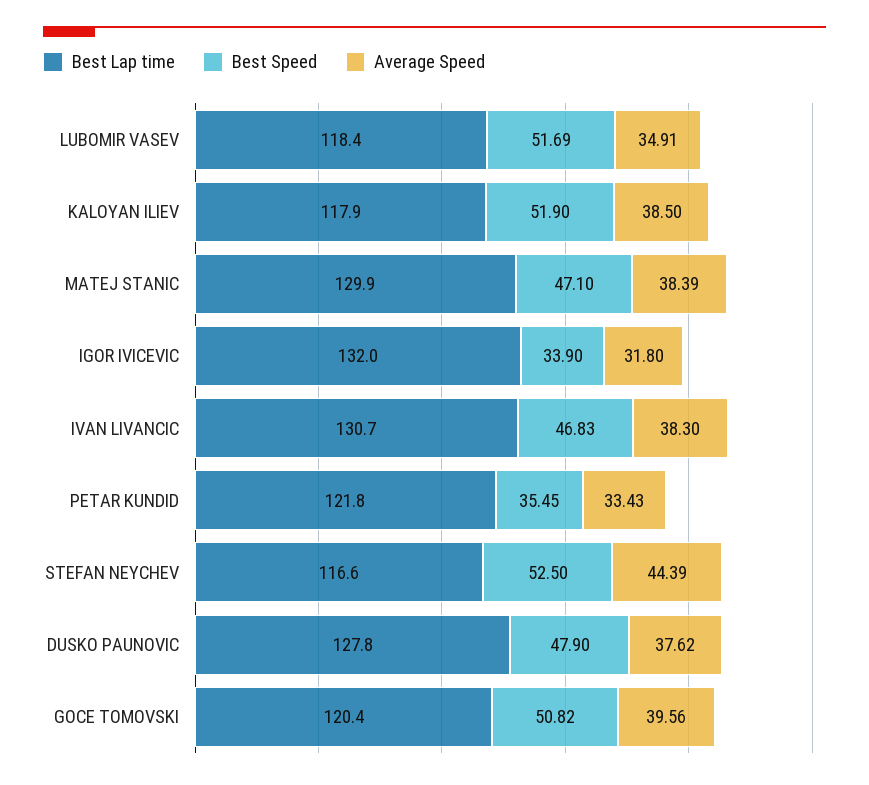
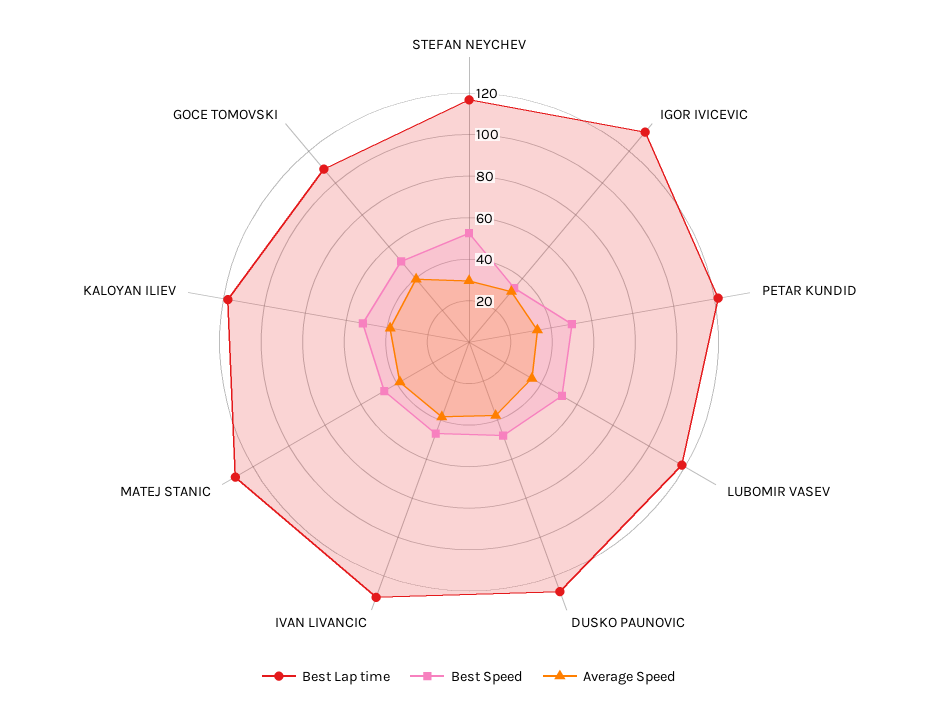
Best Speed, PETAR KUNDID: 35.45 -> 50
Average Speed, STEFAN NEYCHEV: 44.39 -> 30
Best Lap time, GOCE TOMOVSKI: 120.4 -> 110

